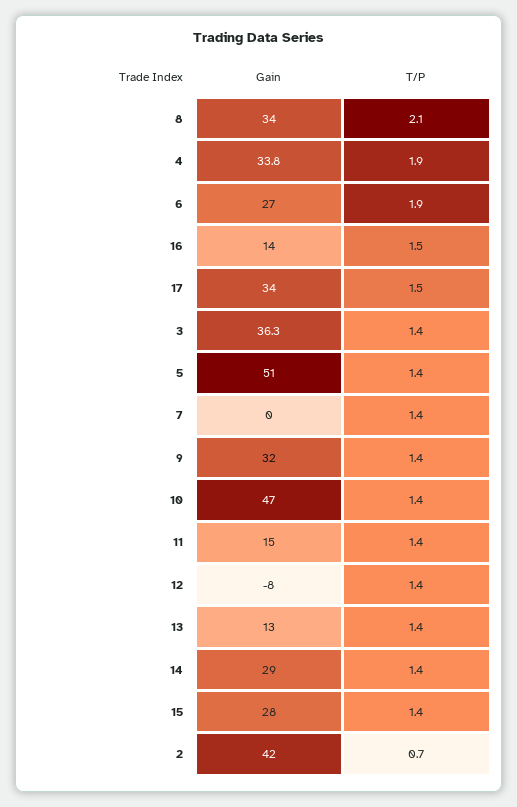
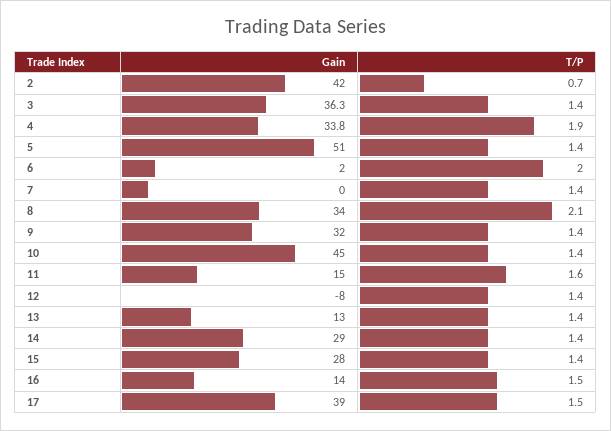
Gain, 6: 27 -> 2
T/P, 6: 1.9 -> 2
Gain, 17: 34 -> 39
Gain, 10: 47 -> 45
T/P, 11: 1.4 -> 1.6

